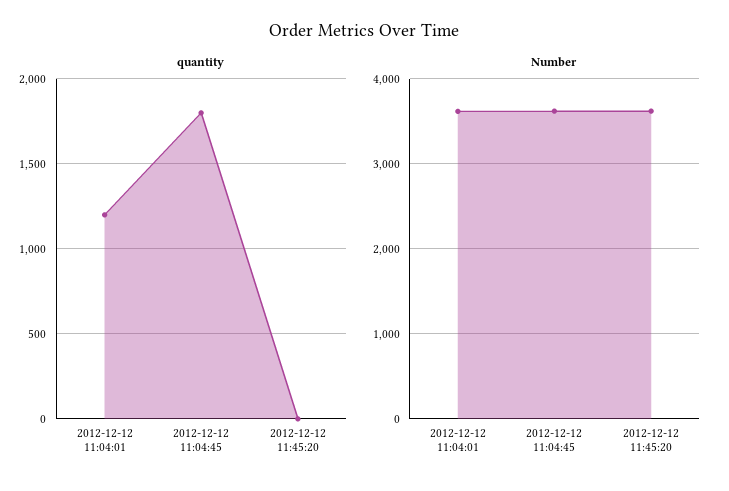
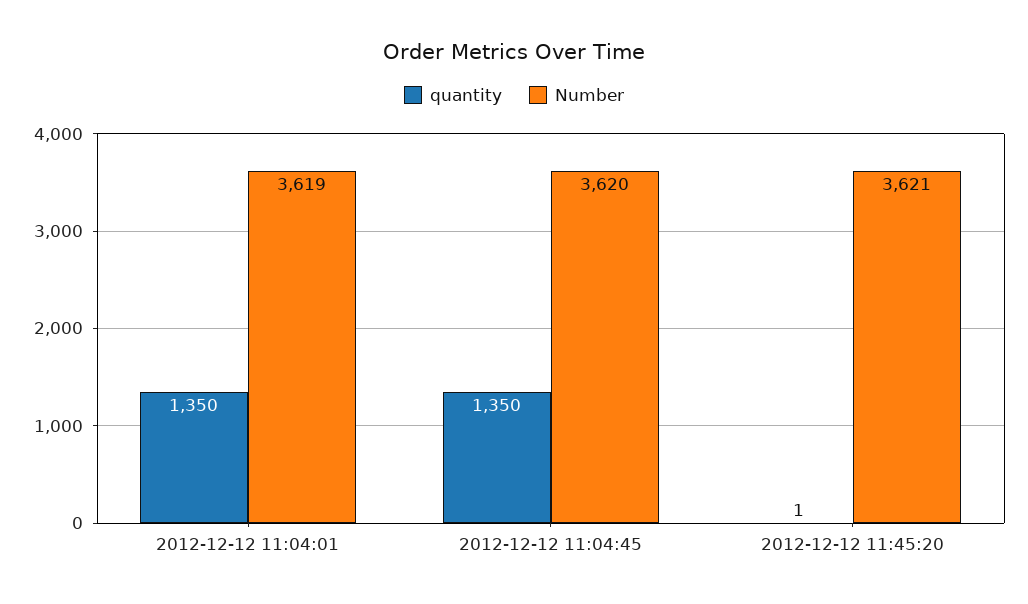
quantity, 2012-12-12 11:04:01: 1200 -> 1350
quantity, 2012-12-12 11:04:45: 1800 -> 1350

